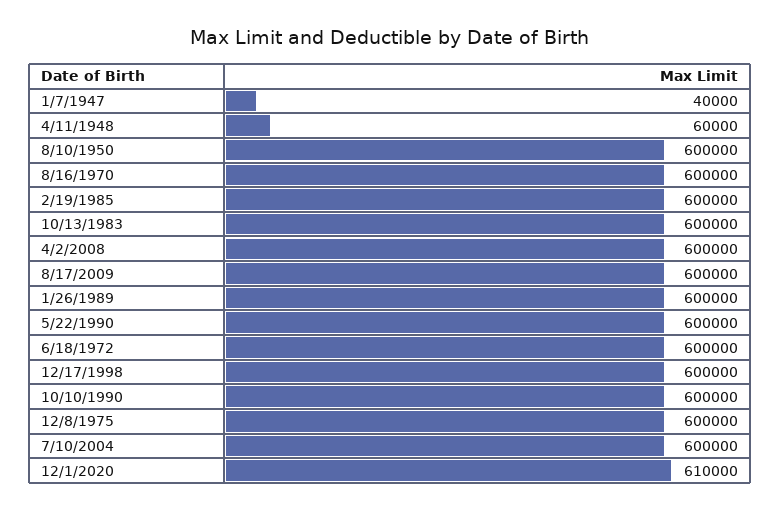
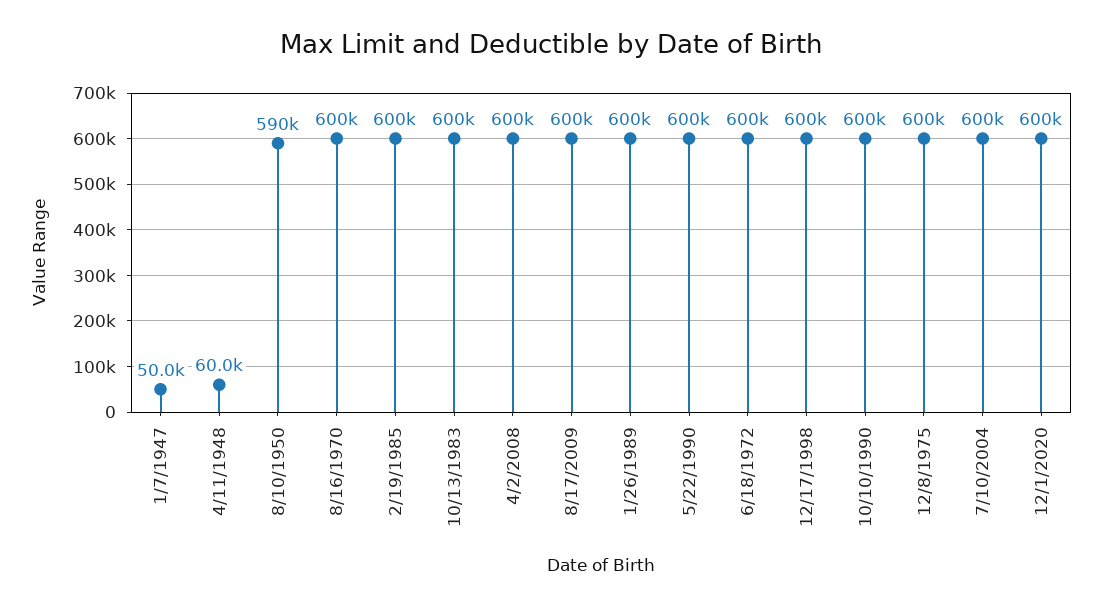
1/7/1947: 40000 -> 50000
8/10/1950: 600000 -> 590000
12/1/2020: 610000 -> 600000

